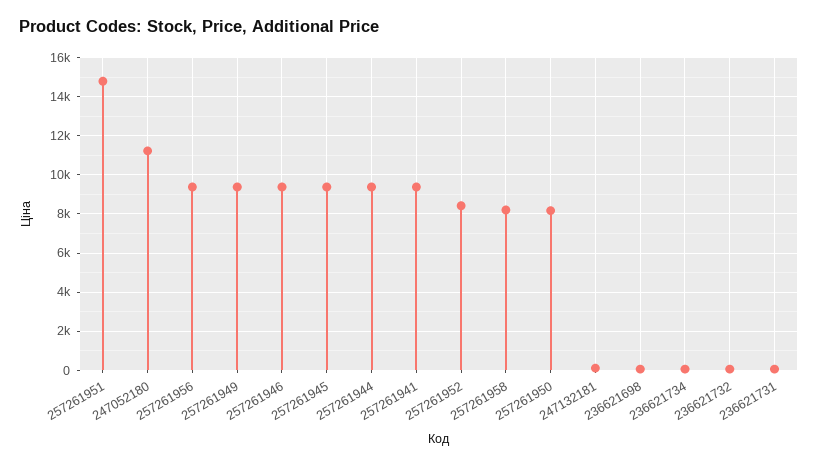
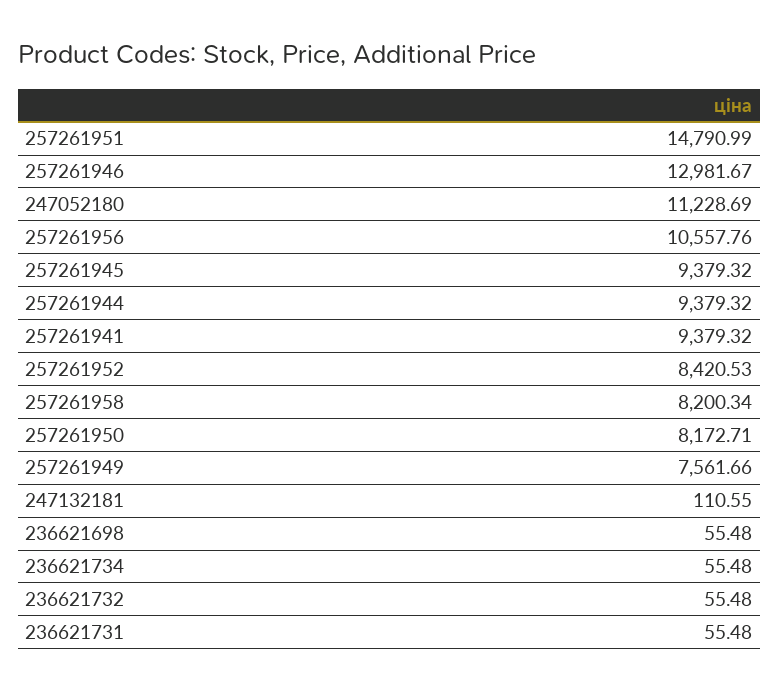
257261956: 9500 -> 10557.76
257261949: 9500 -> 7561.66
257261946: 9500 -> 12981.67

